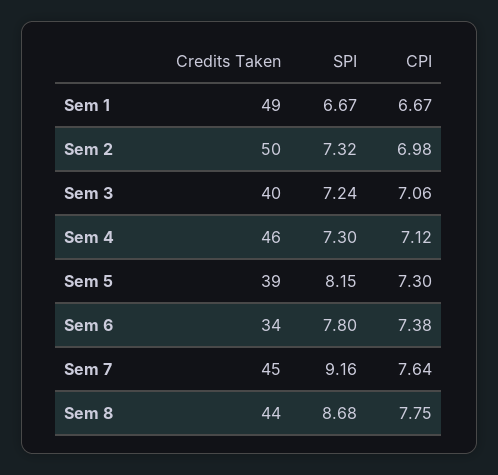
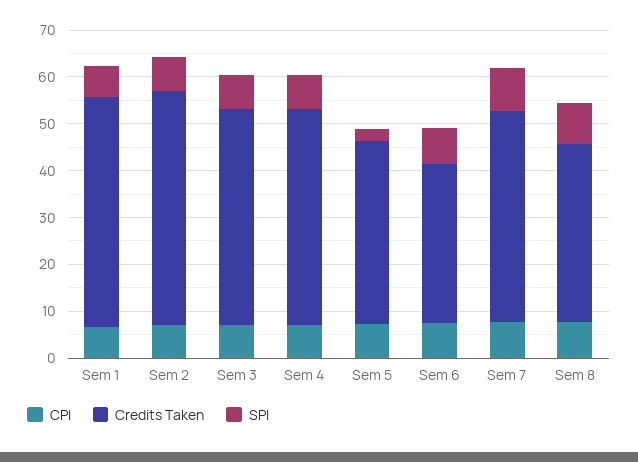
Credits Taken, Sem 3: 40 -> 46
SPI, Sem 5: 8.15 -> 2
Credits Taken, Sem 8: 44 -> 38

